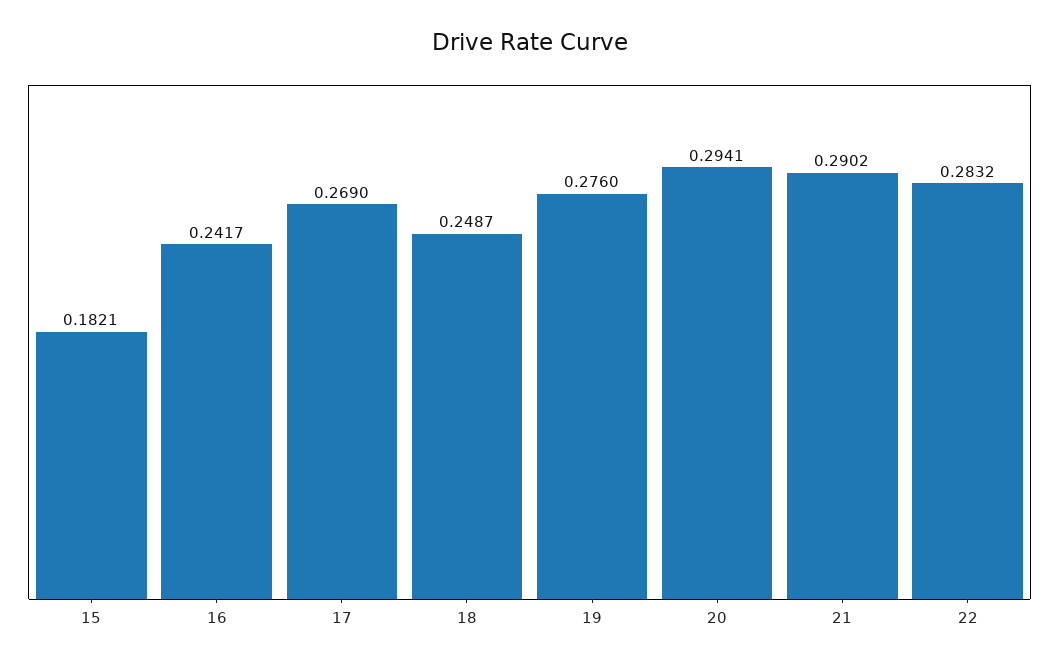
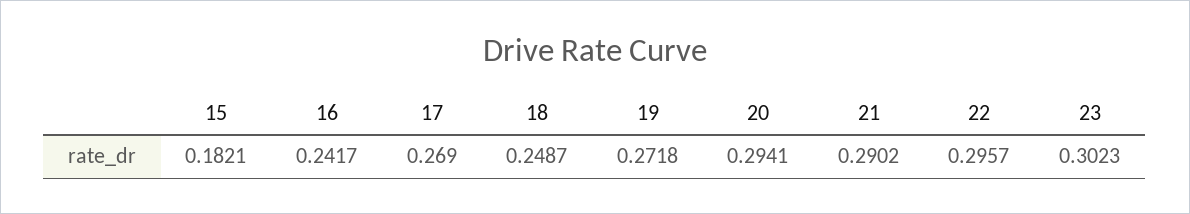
19: 0.276 -> 0.2718
22: 0.2832 -> 0.2957
23: none -> 0.3023

